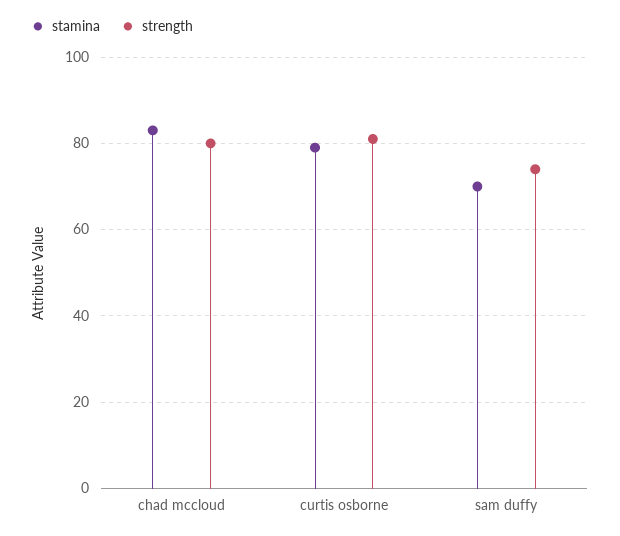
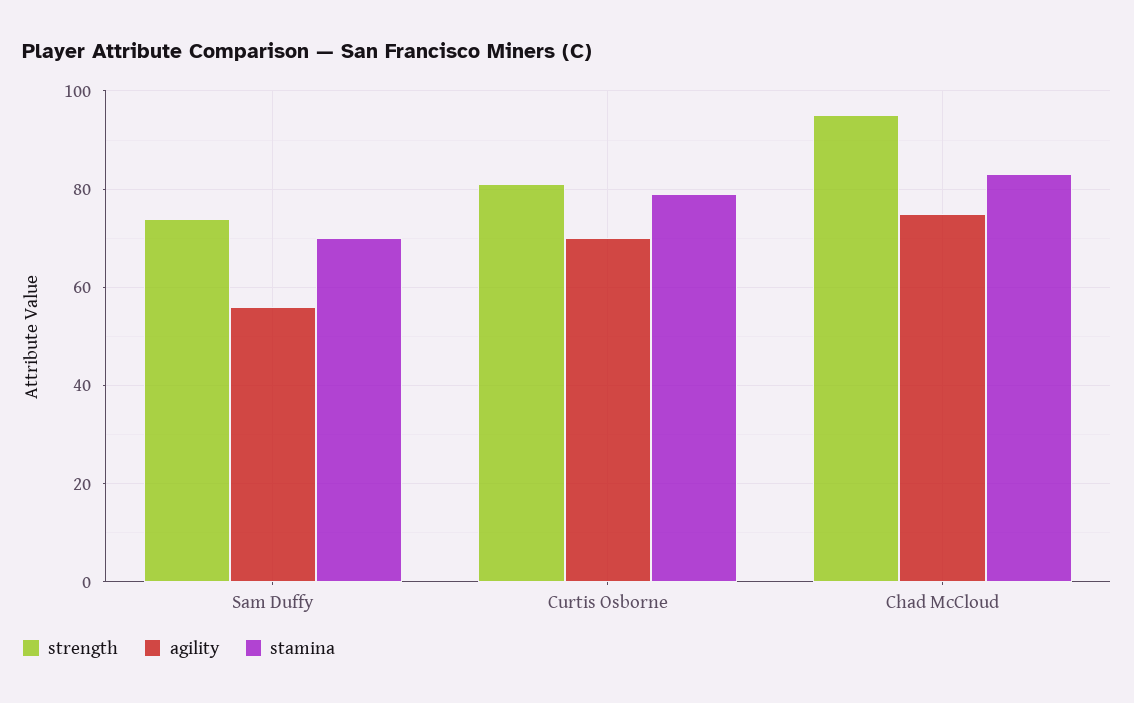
strength, chad mccloud: 80 -> 95
agility, sam duffy: none -> 55
agility, curtis osborne: none -> 70
agility, chad mccloud: none -> 75

